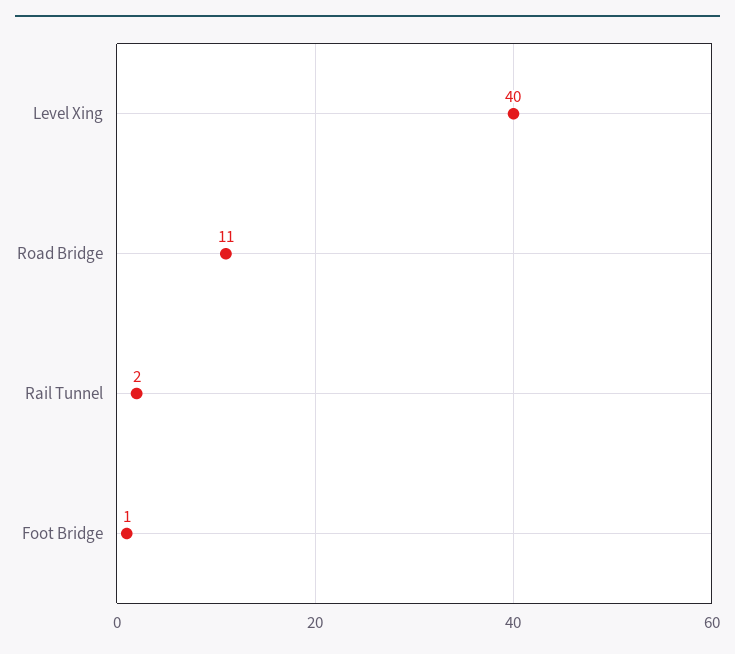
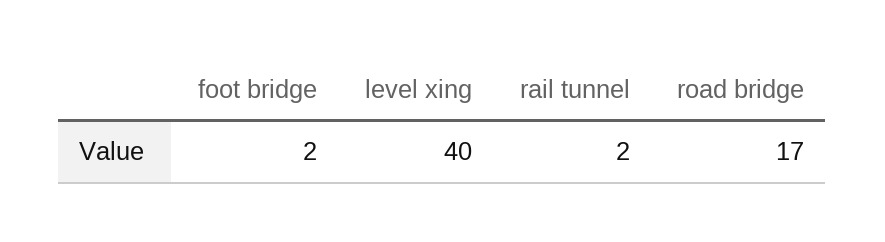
Road Bridge: 11 -> 17
Foot Bridge: 1 -> 2

